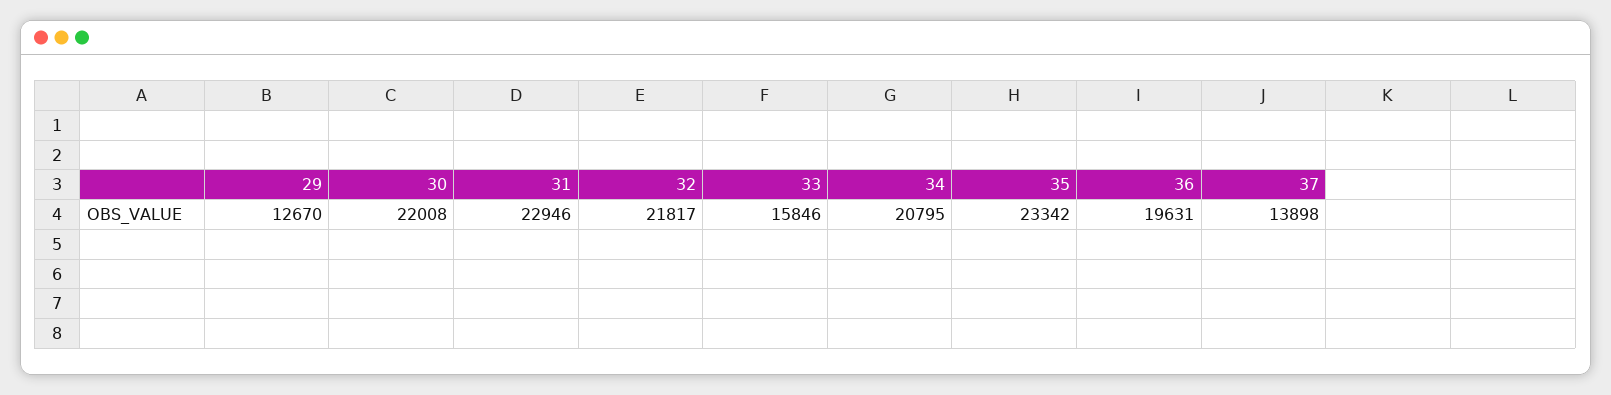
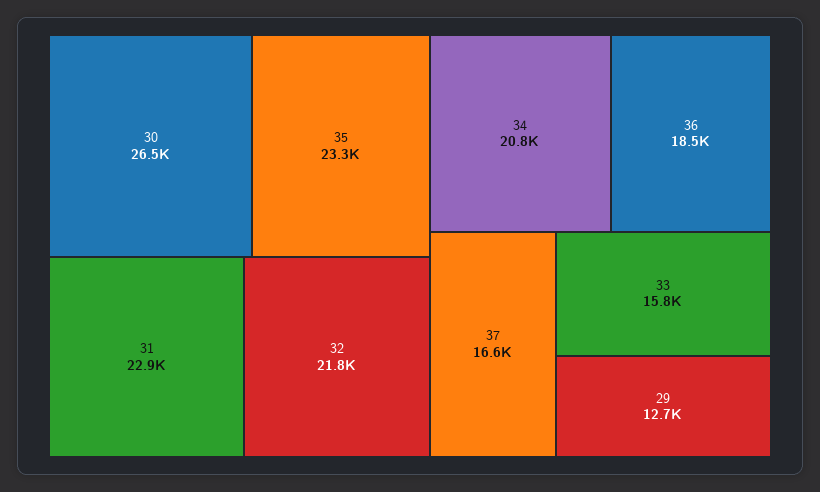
30: 22008 -> 26500
36: 19631 -> 18500
37: 13898 -> 16600

